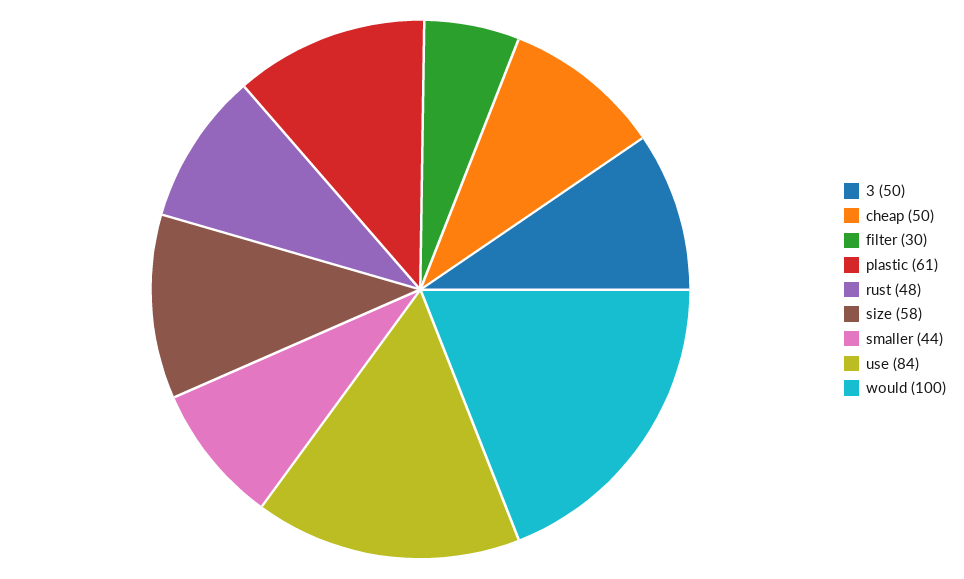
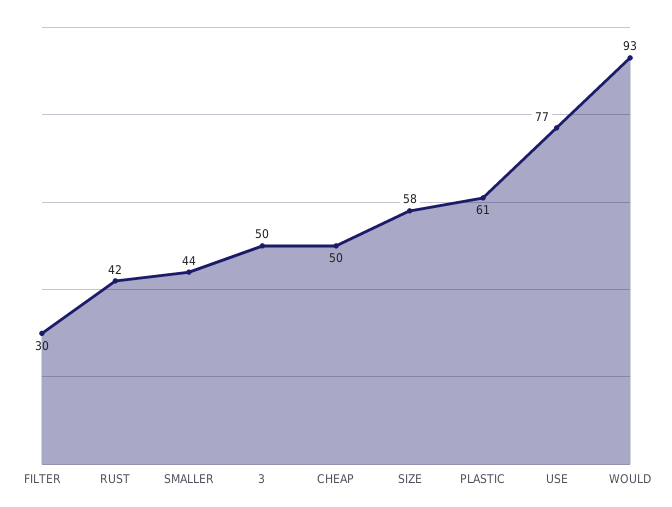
rust: 48 -> 42
use: 84 -> 77
would: 100 -> 93

